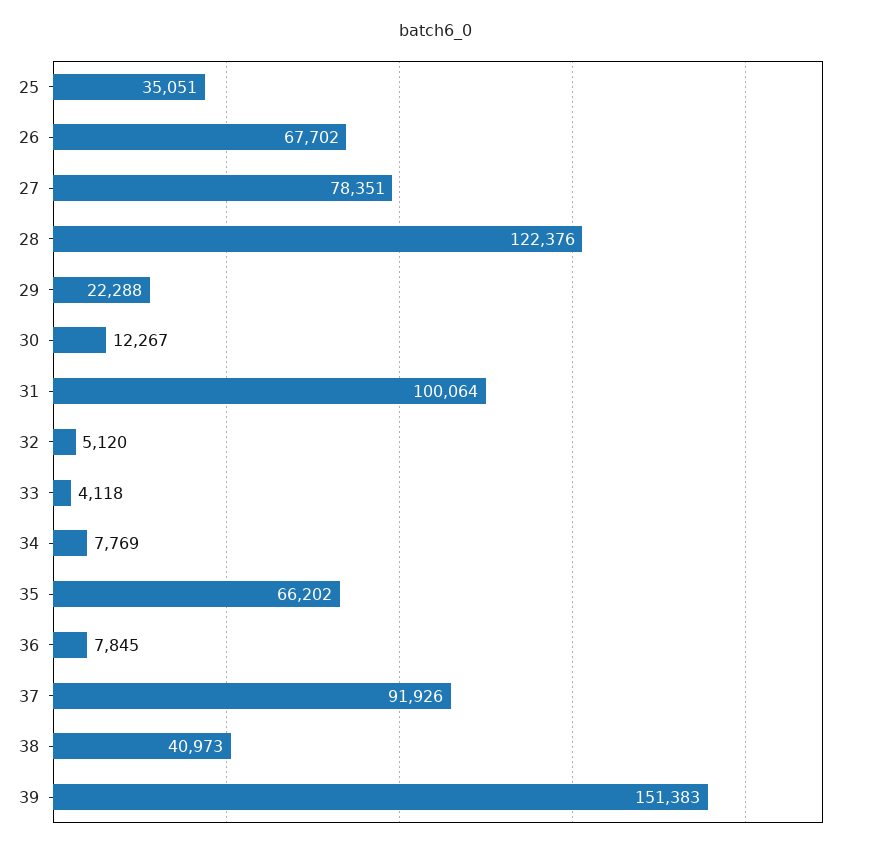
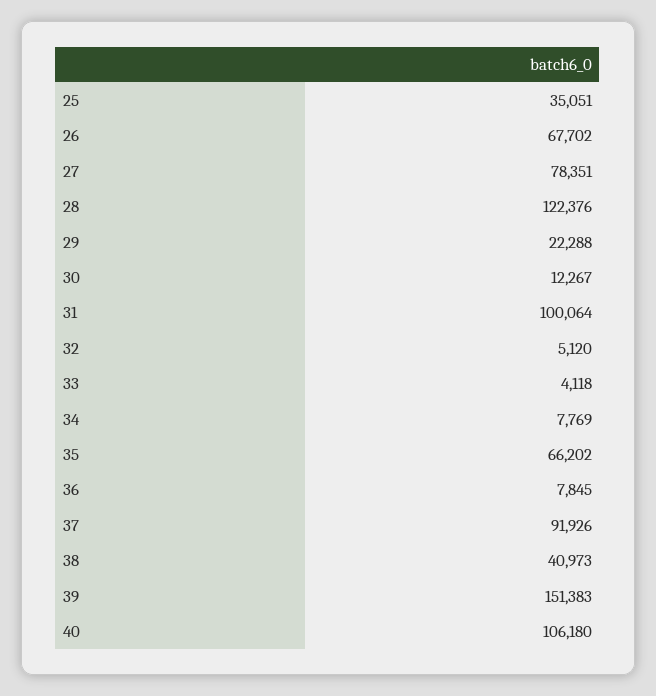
40: none -> 106180

